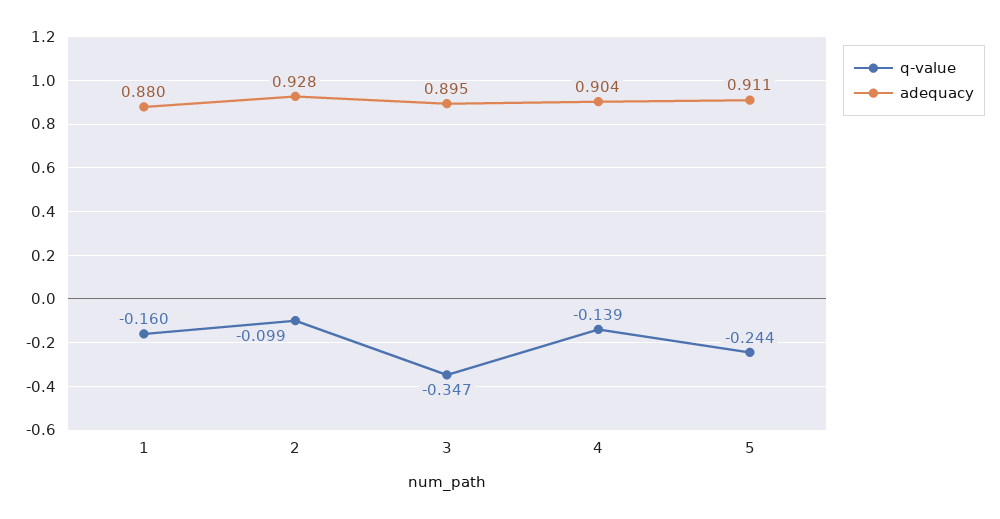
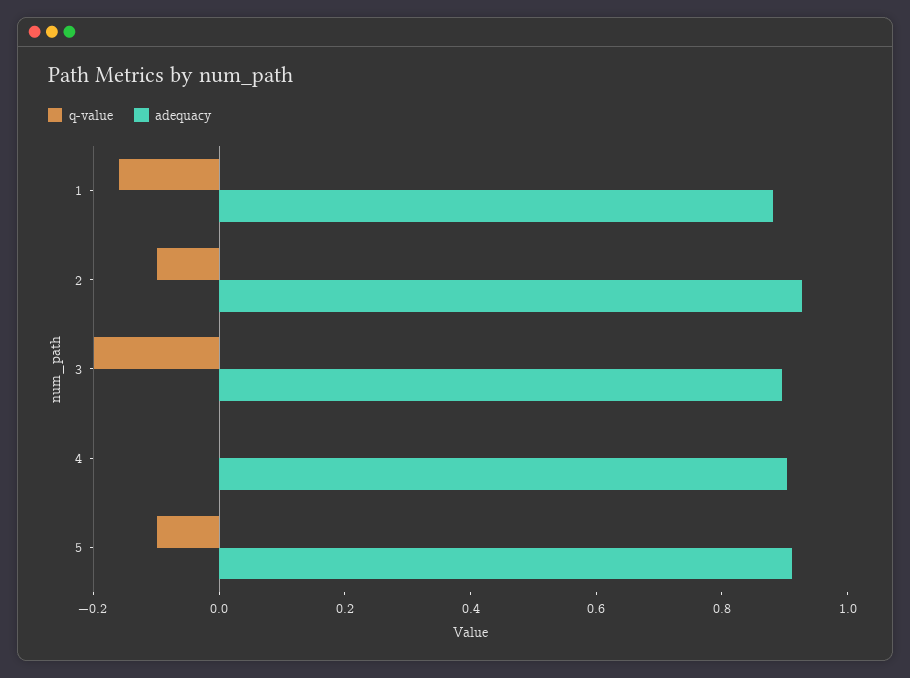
q-value, 3: -0.347 -> -0.2
q-value, 4: -0.139 -> 0
q-value, 5: -0.244 -> -0.1

